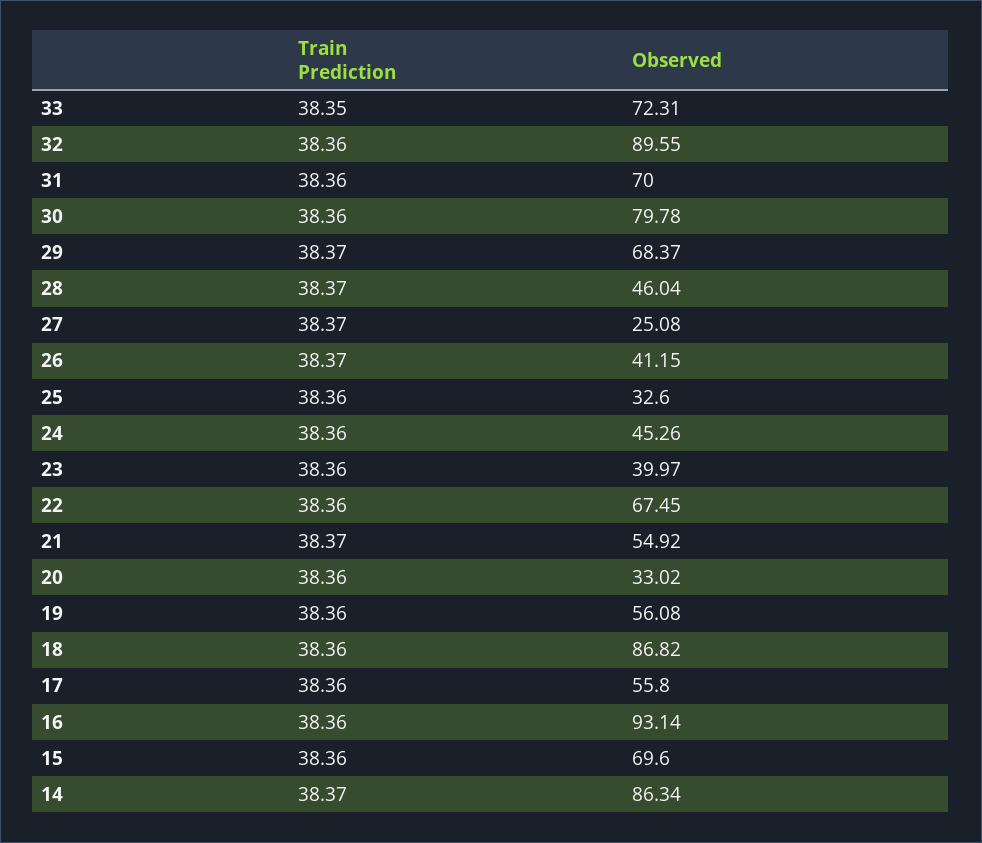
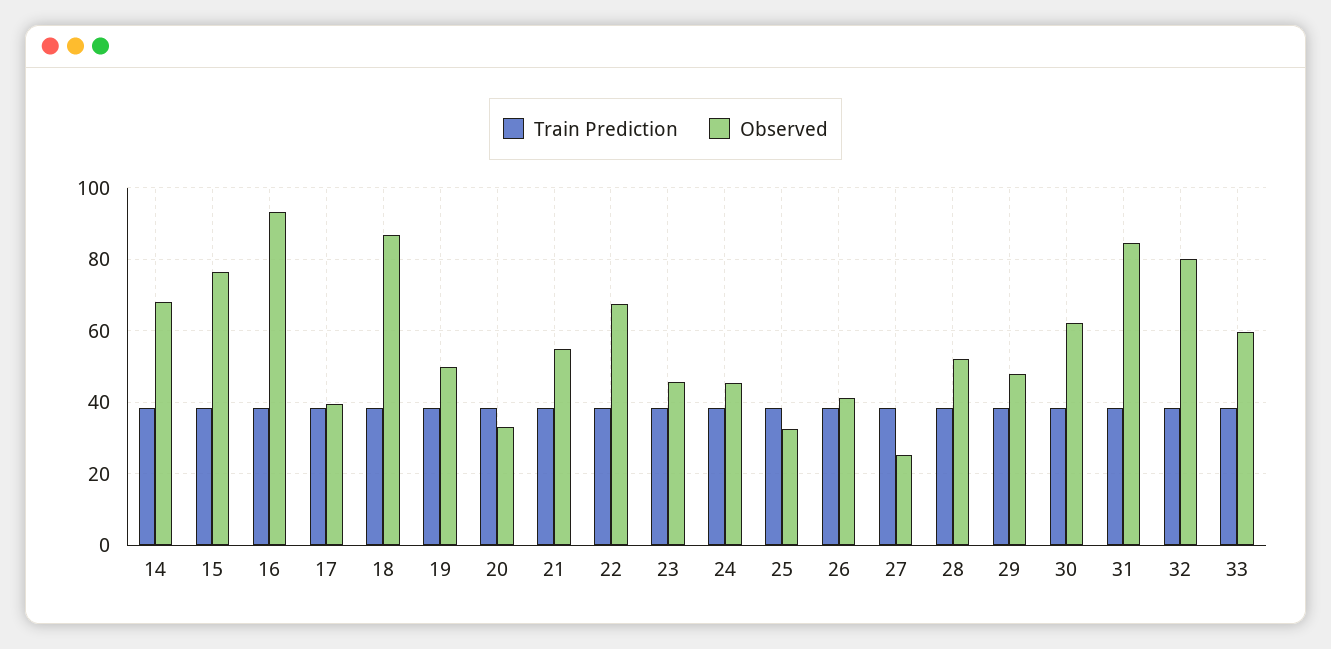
Observed, 33: 72.31 -> 60
Observed, 32: 89.55 -> 80
Observed, 31: 70 -> 84
Observed, 30: 79.78 -> 62
Observed, 29: 68.37 -> 48
Observed, 28: 46.04 -> 52
Observed, 23: 39.97 -> 46
Observed, 19: 56.08 -> 50
Observed, 17: 55.8 -> 40
Observed, 15: 69.6 -> 76
Observed, 14: 86.34 -> 68

